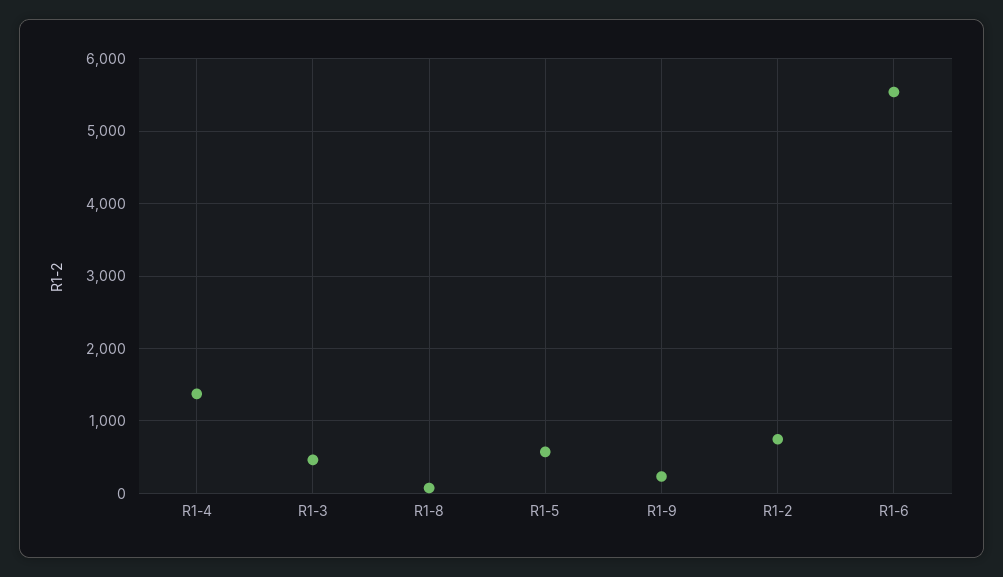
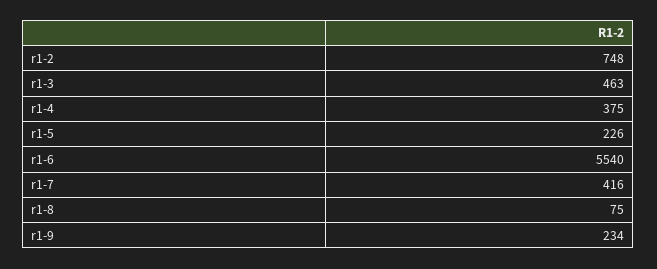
R1-4: 1400 -> 375
R1-5: 600 -> 226
r1-7: none -> 416

